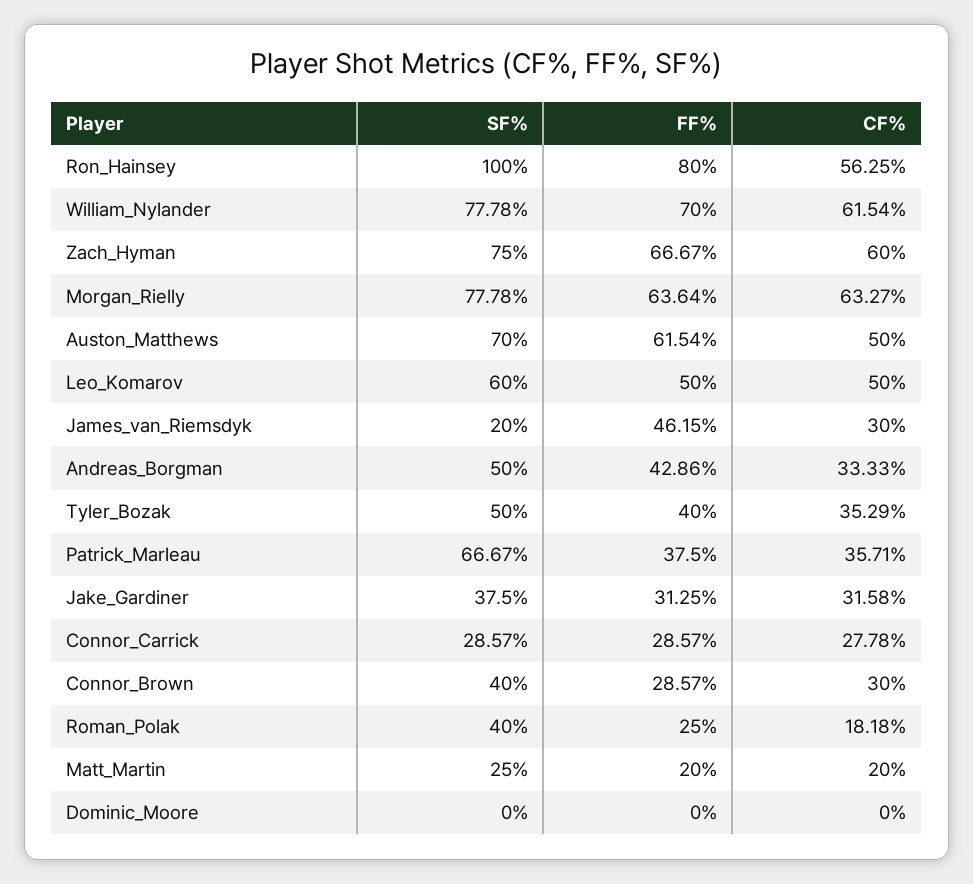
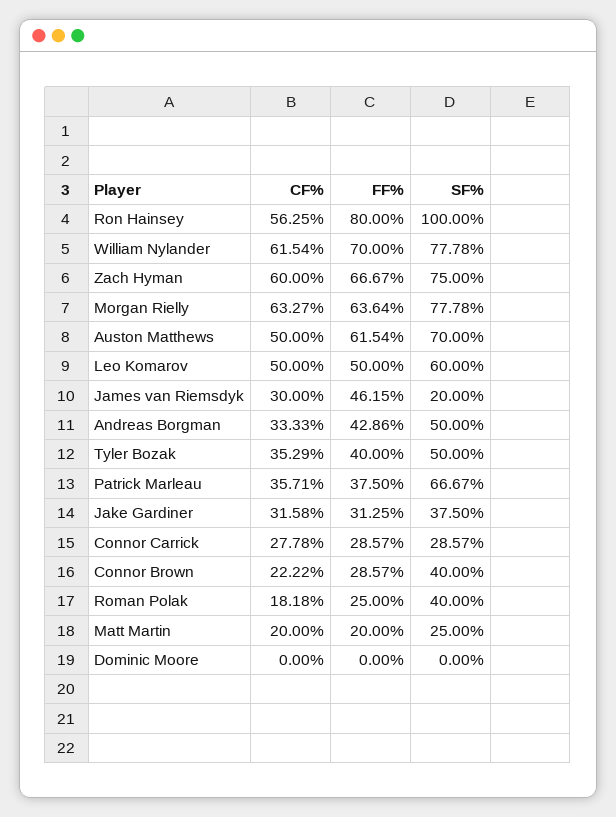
CF%, Connor_Brown: 30 -> 22.22

